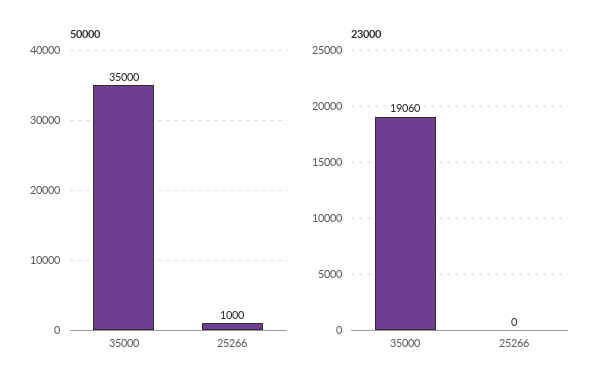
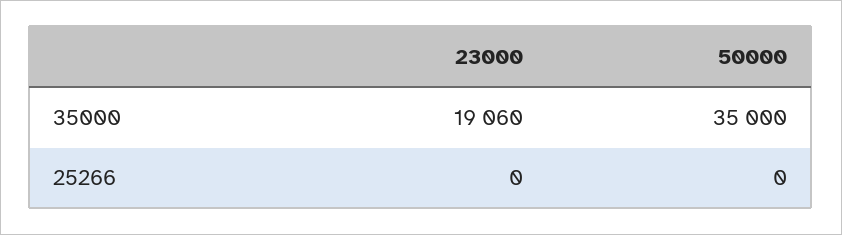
50000, 25266: 1000 -> 0

